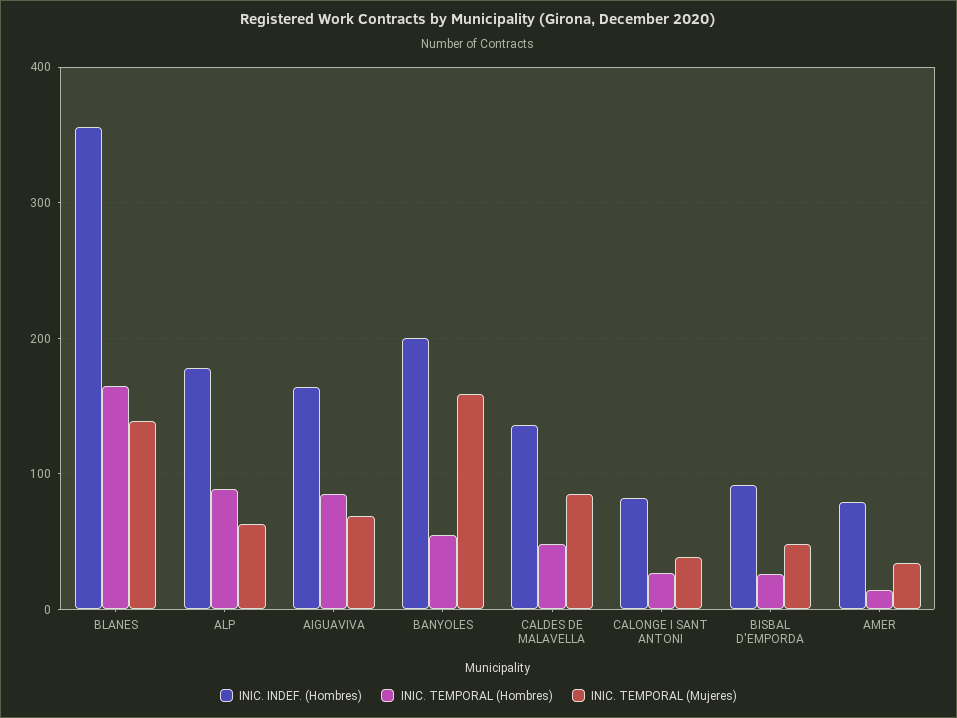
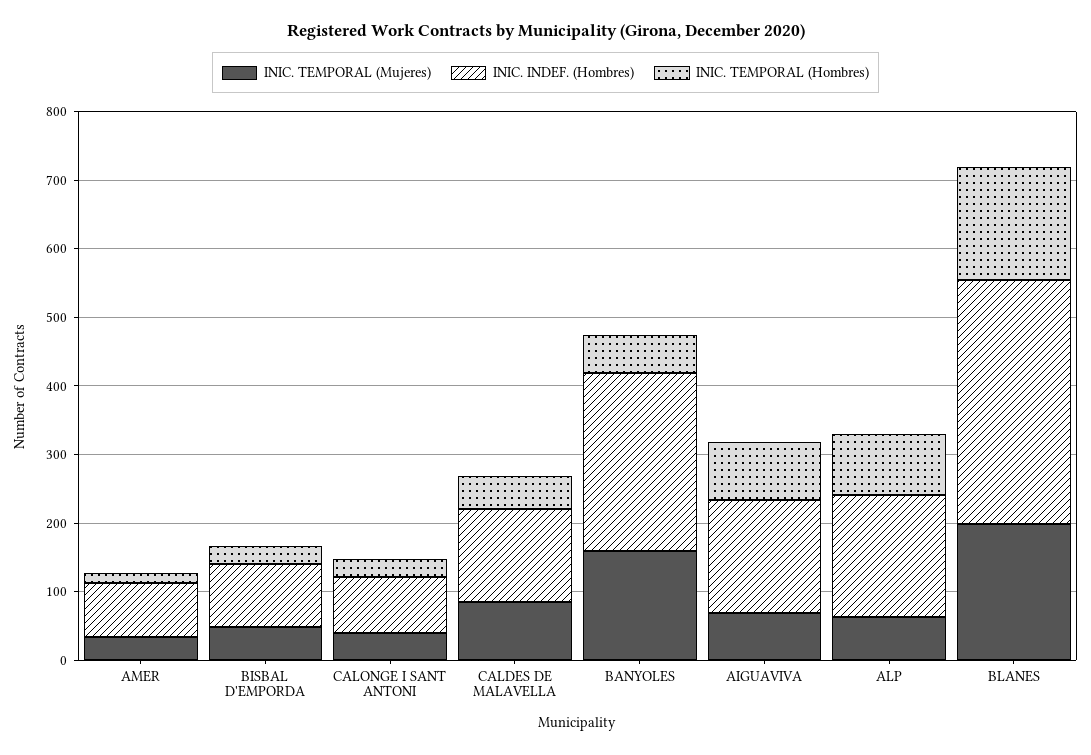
INIC. TEMPORAL (Mujeres), BLANES: 140 -> 200
INIC. INDEF. (Hombres), BANYOLES: 200 -> 260

